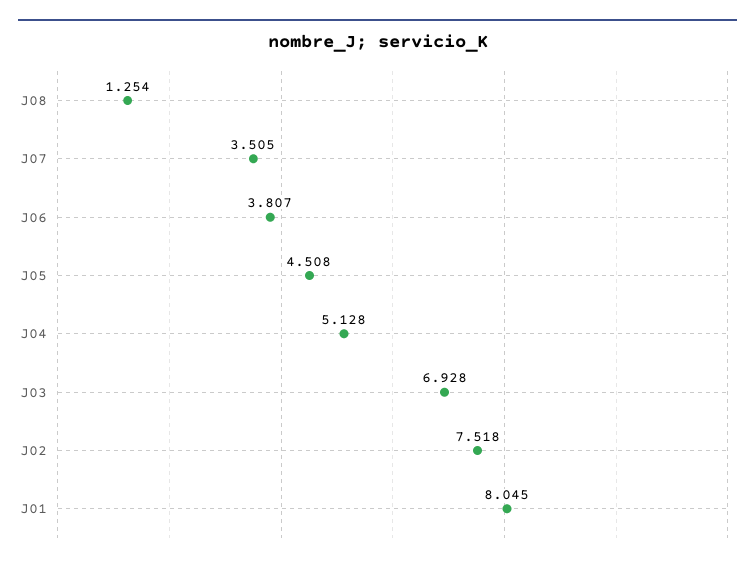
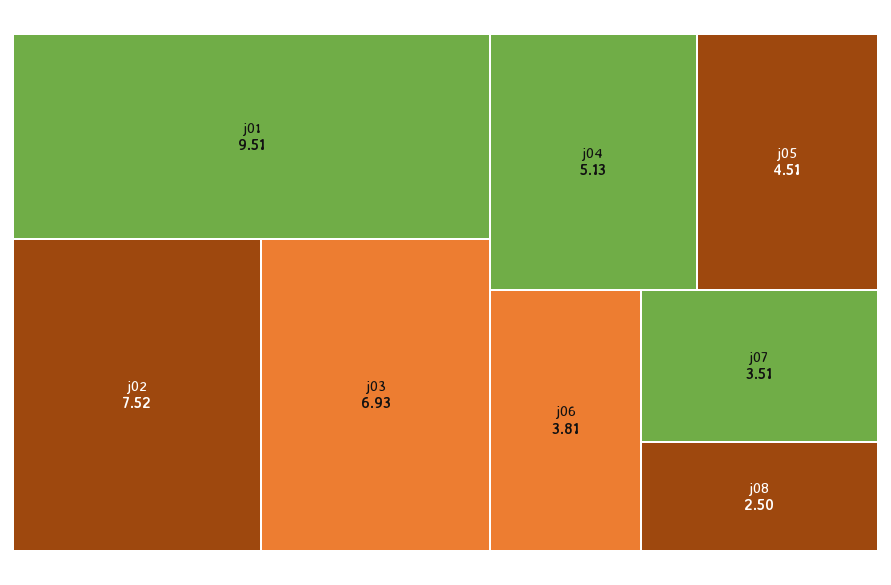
J08: 1.254 -> 2.5
J01: 8.045 -> 9.51

